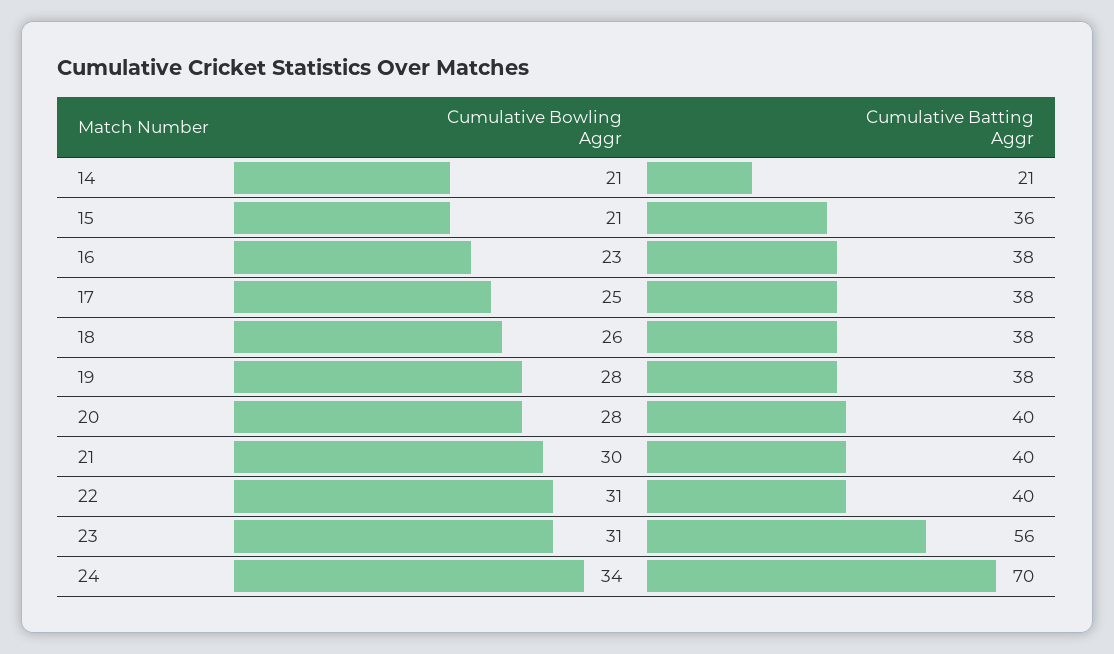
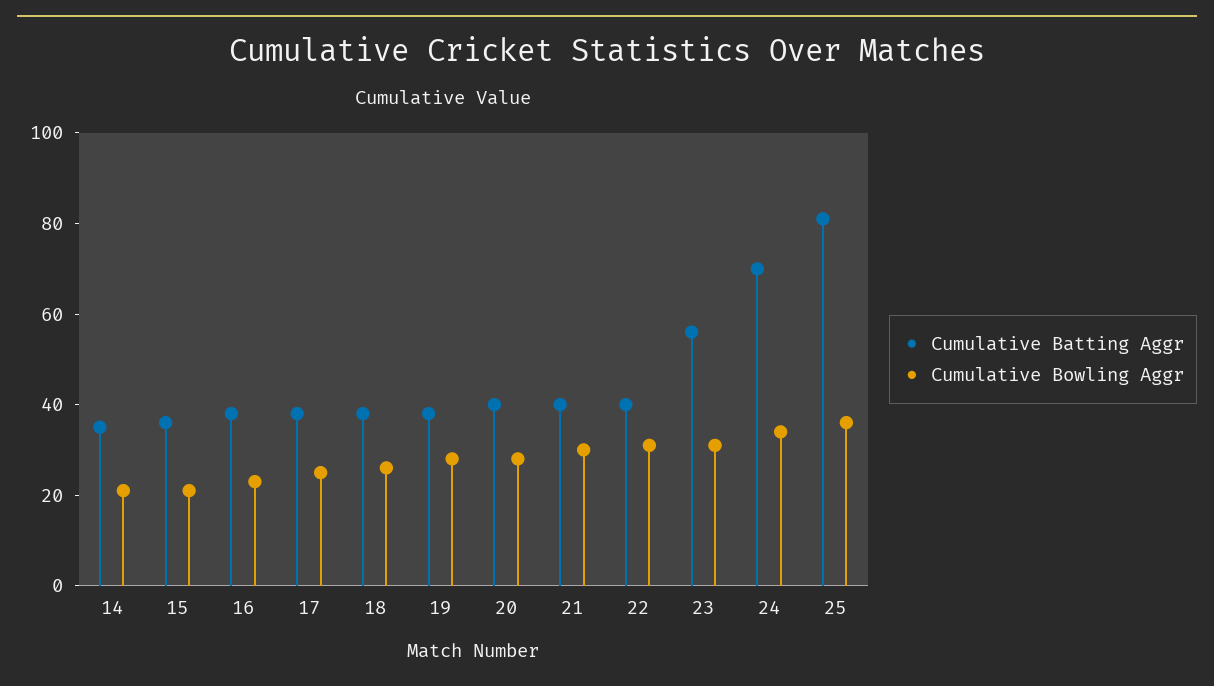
Cumulative Batting Aggr, 14: 21 -> 35
Cumulative Batting Aggr, 25: none -> 80
Cumulative Bowling Aggr, 25: none -> 35

